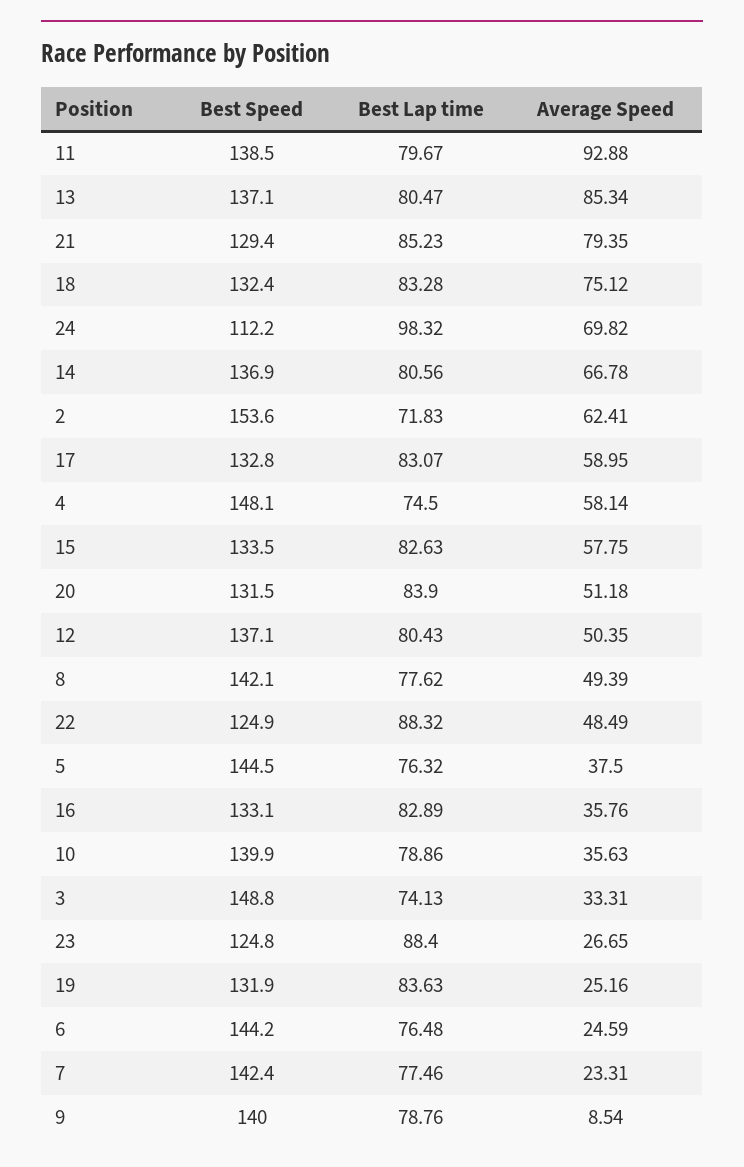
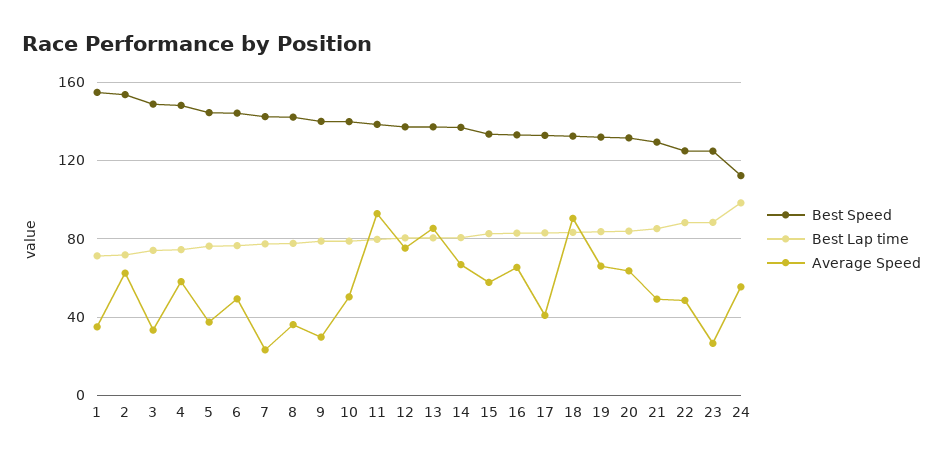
Average Speed, 21: 79.35 -> 50
Average Speed, 18: 75.12 -> 90
Average Speed, 24: 69.82 -> 55
Average Speed, 17: 58.95 -> 40
Average Speed, 20: 51.18 -> 65
Average Speed, 12: 50.35 -> 75
Average Speed, 8: 49.39 -> 35
Average Speed, 16: 35.76 -> 65
Average Speed, 10: 35.63 -> 50
Average Speed, 19: 25.16 -> 65
Average Speed, 6: 24.59 -> 50
Average Speed, 9: 8.54 -> 30
Best Speed, 1: none -> 155
Best Lap time, 1: none -> 70
Average Speed, 1: none -> 35

